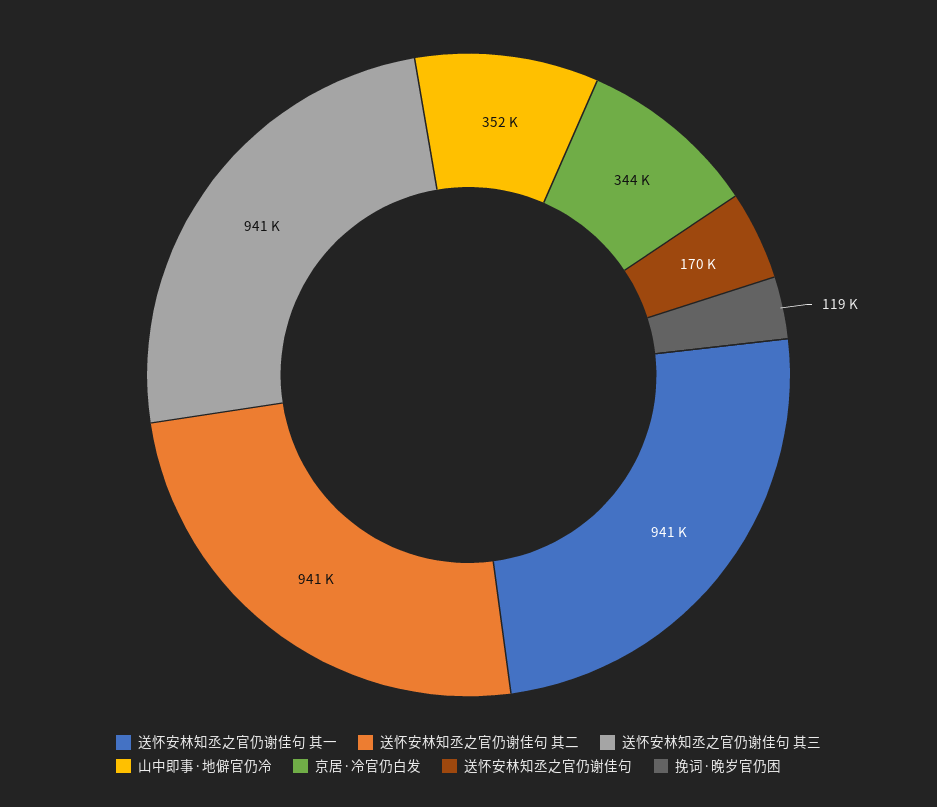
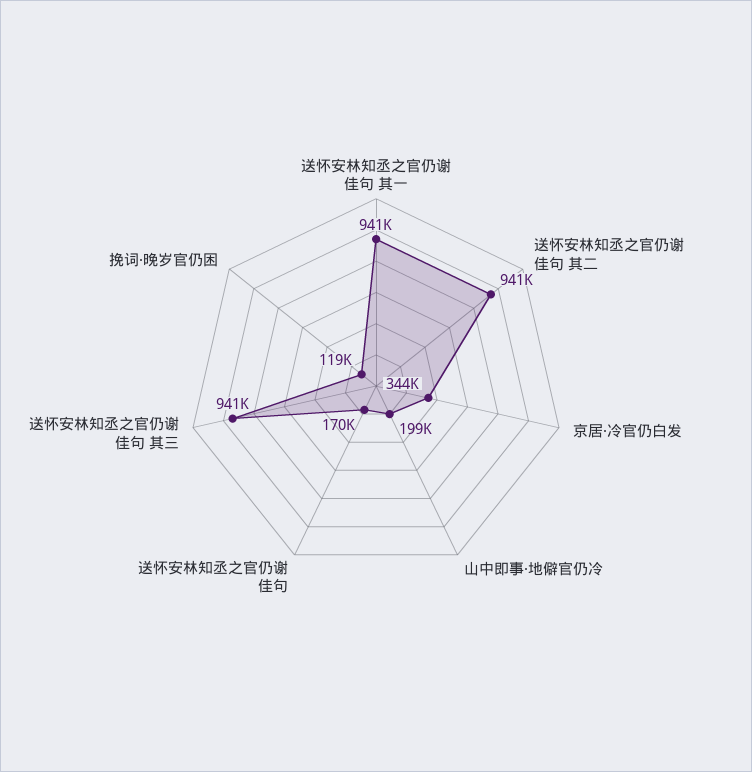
山中即事·地僻官仍冷: 352000 -> 199000

